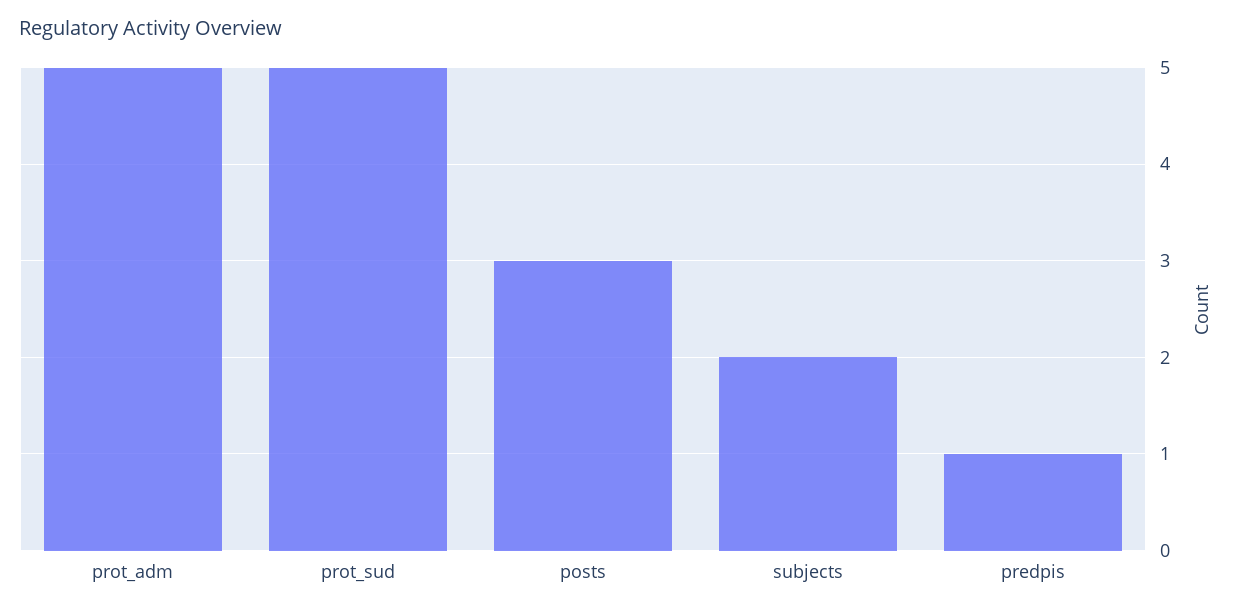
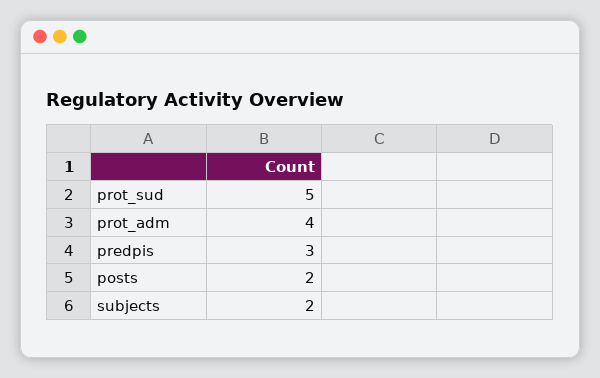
prot_adm: 5 -> 4
posts: 3 -> 2
predpis: 1 -> 3

